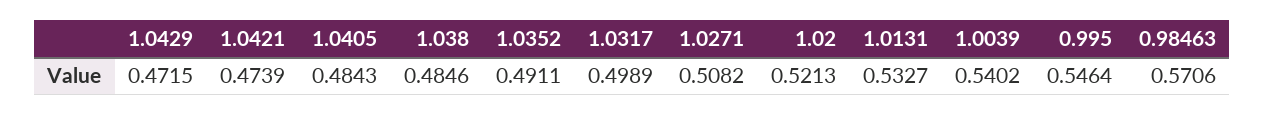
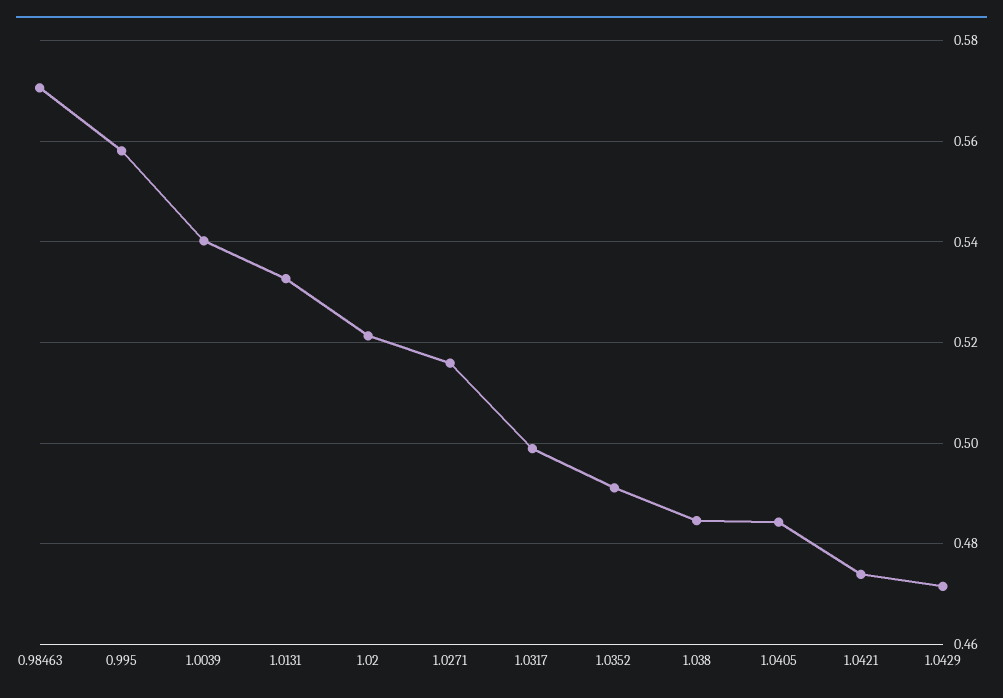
1.0271: 0.5082 -> 0.516
0.995: 0.5464 -> 0.558

